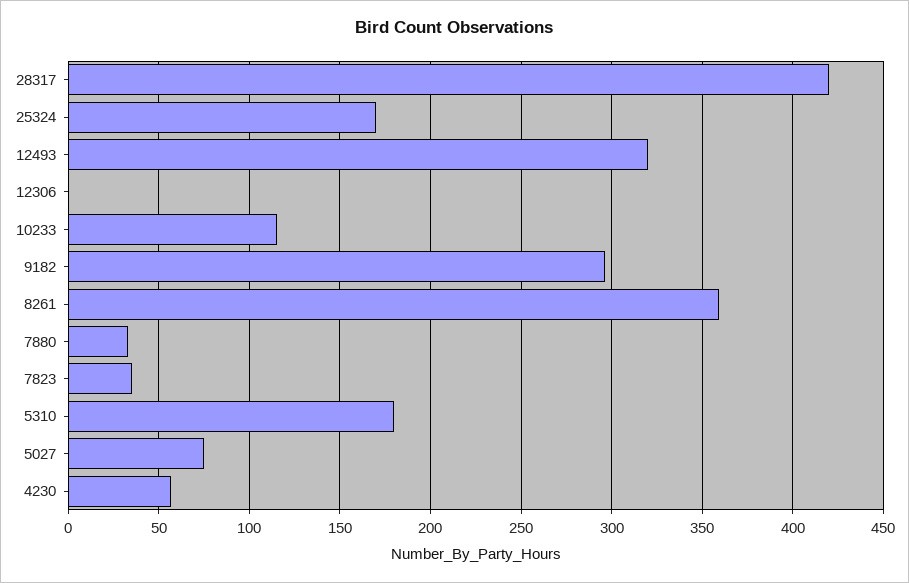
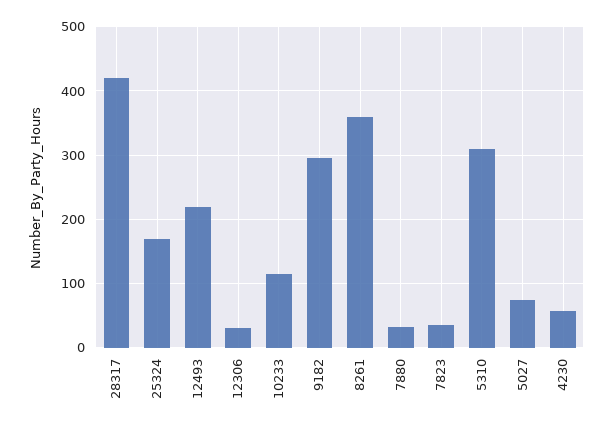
12493: 320 -> 220
12306: 0 -> 30
5310: 180 -> 310

